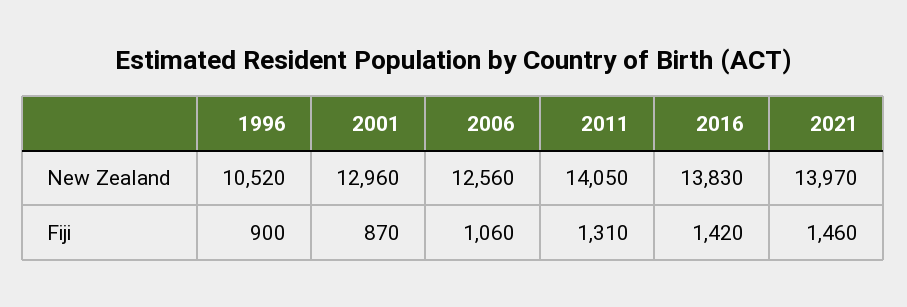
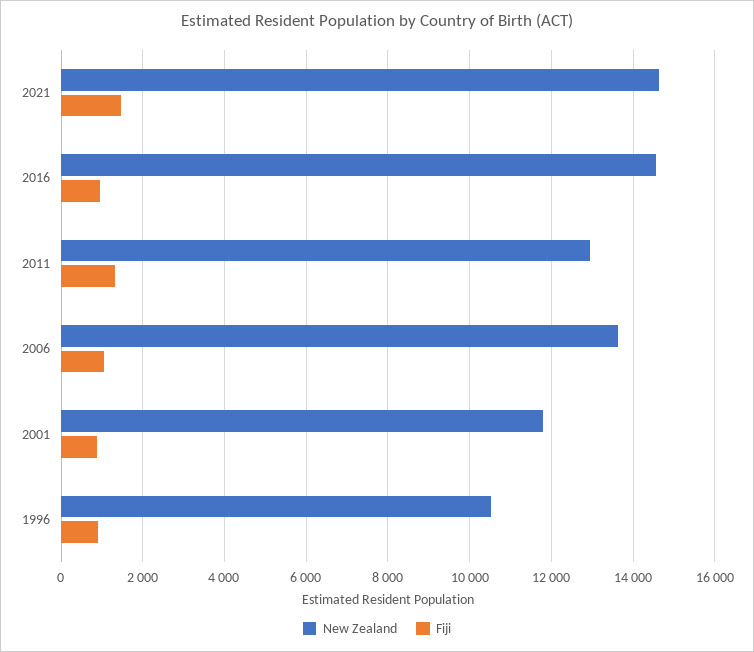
New Zealand, 2001: 12960 -> 11800
New Zealand, 2006: 12560 -> 13600
New Zealand, 2011: 14050 -> 13000
New Zealand, 2016: 13830 -> 14600
New Zealand, 2021: 13970 -> 14600
Fiji, 2016: 1420 -> 1000

